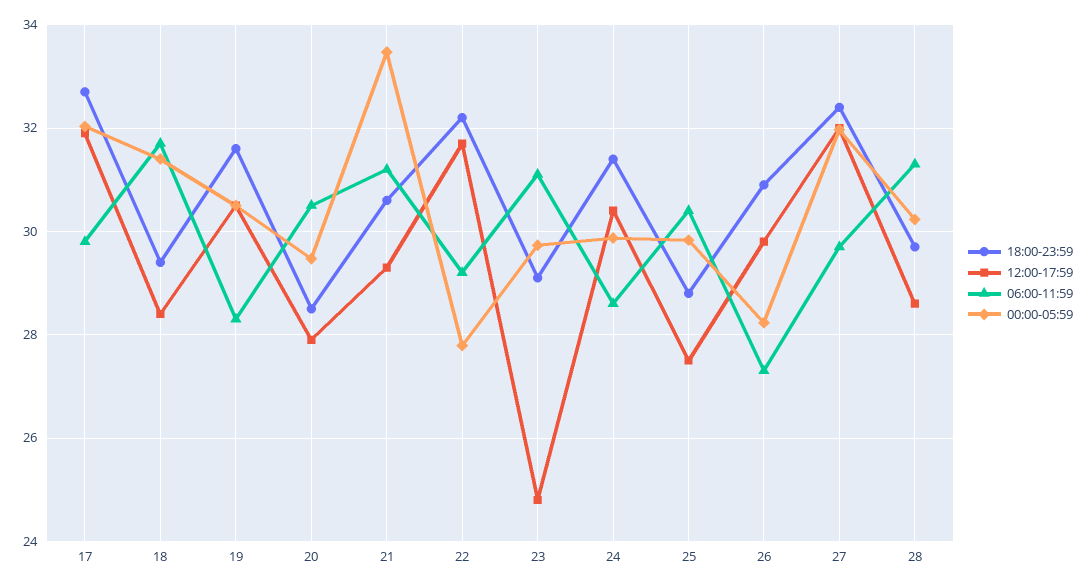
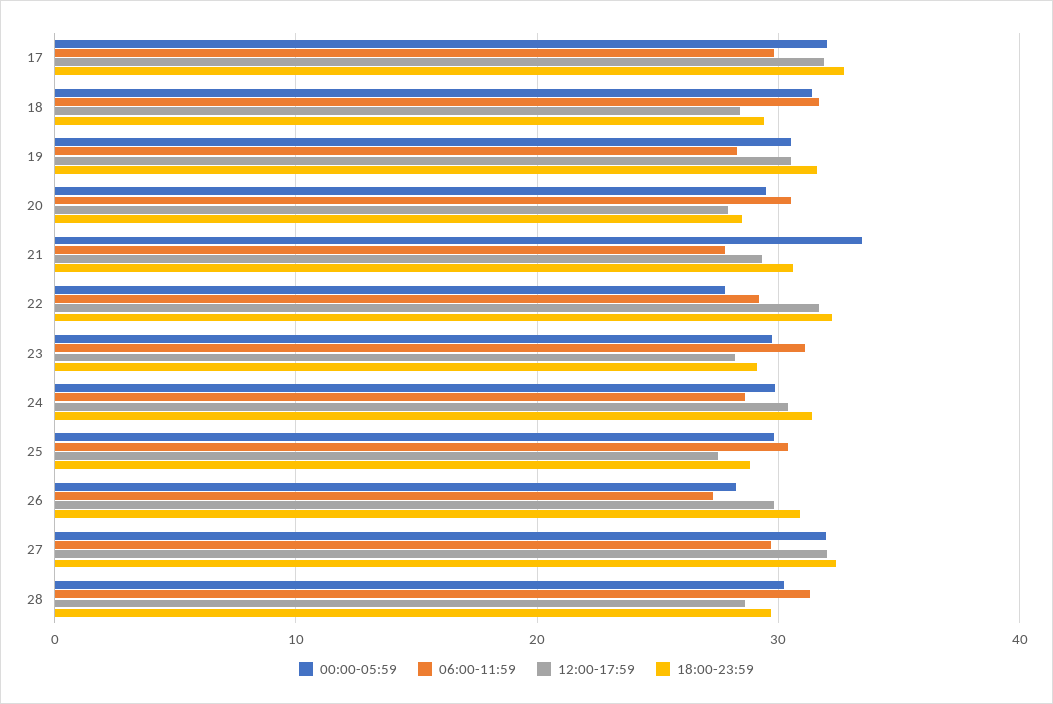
06:00-11:59, 21: 31.2 -> 28
12:00-17:59, 23: 24.8 -> 28

